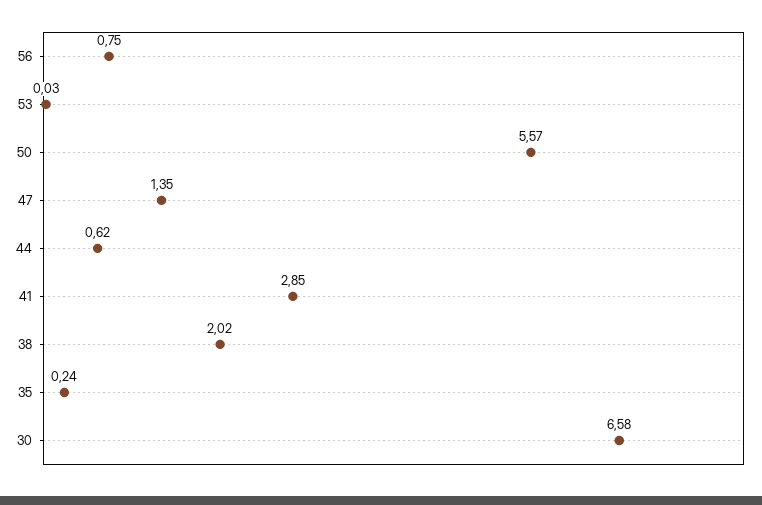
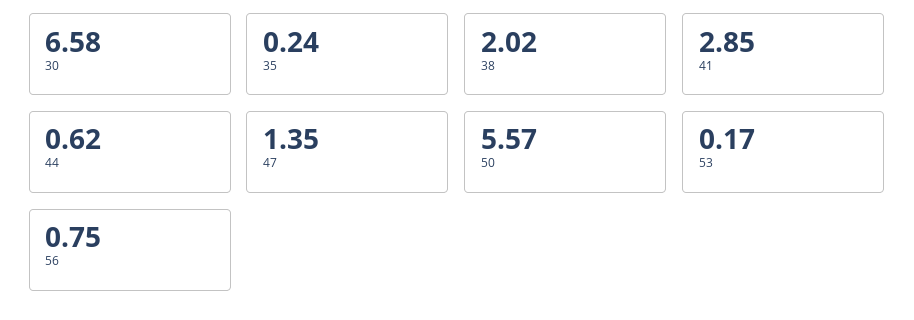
53: 0.03 -> 0.17

